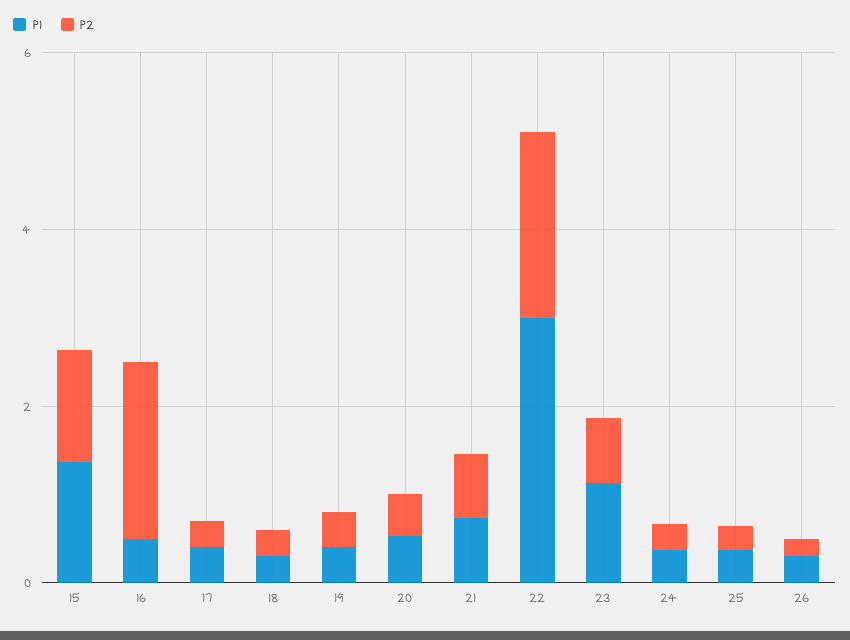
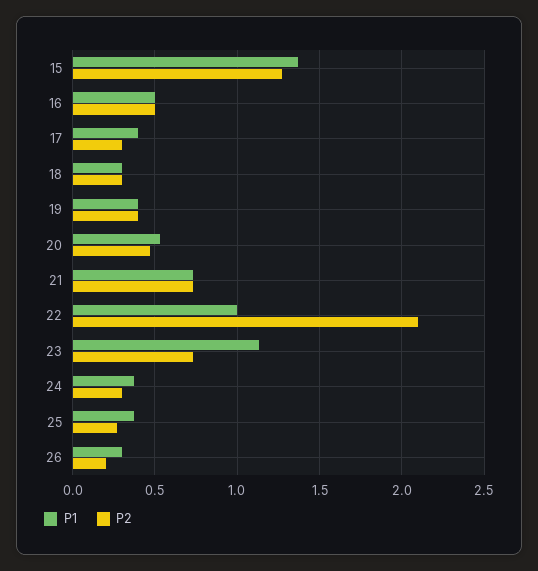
P2, 16: 2 -> 0.5
P1, 22: 3 -> 1

